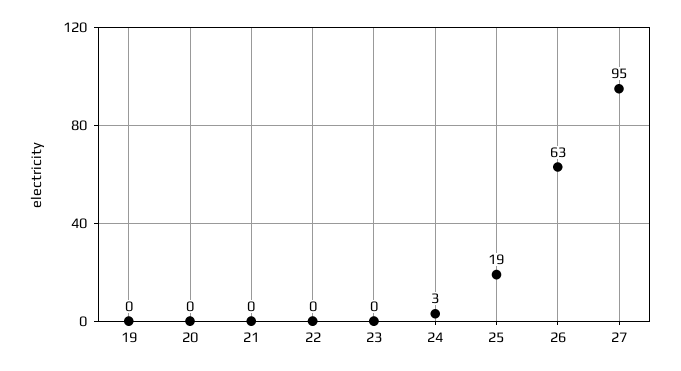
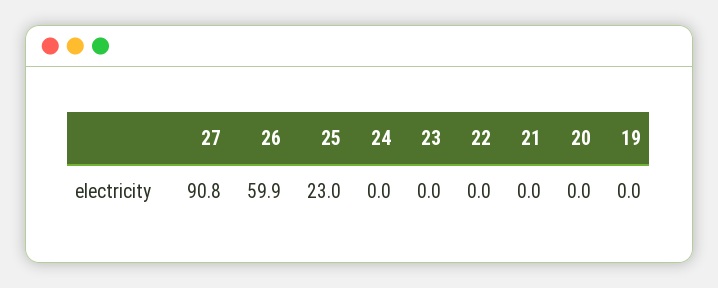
24: 3 -> 0
25: 19 -> 23
26: 63 -> 59.9
27: 95 -> 90.8

